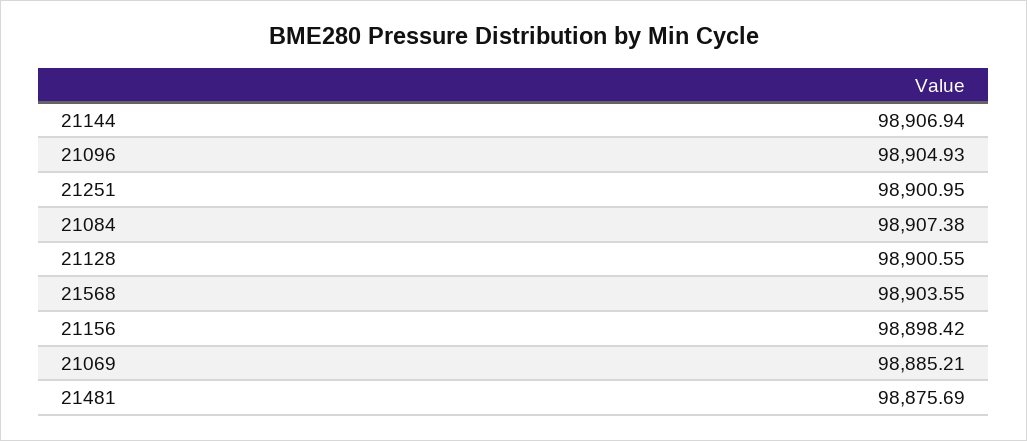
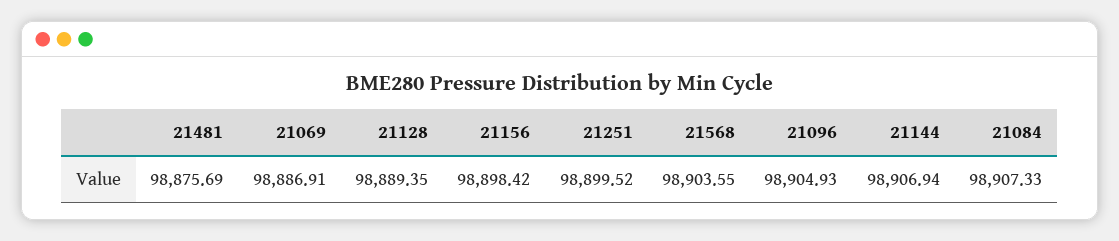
21251: 98900.95 -> 98899.52
21084: 98907.38 -> 98907.33
21128: 98900.55 -> 98889.35
21069: 98885.21 -> 98886.91

